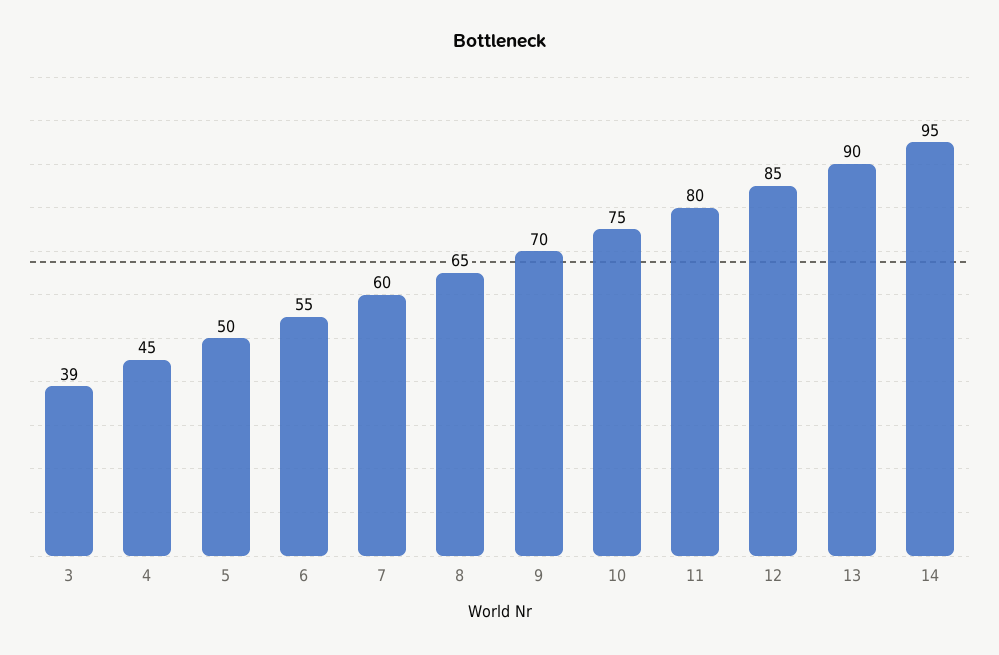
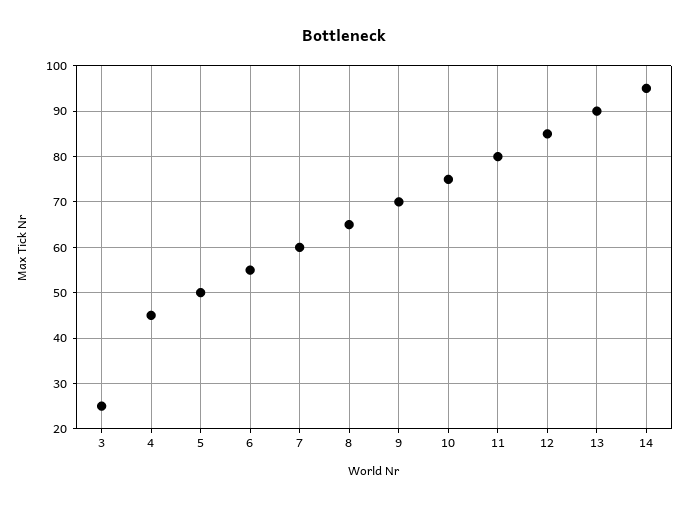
3: 39 -> 25

